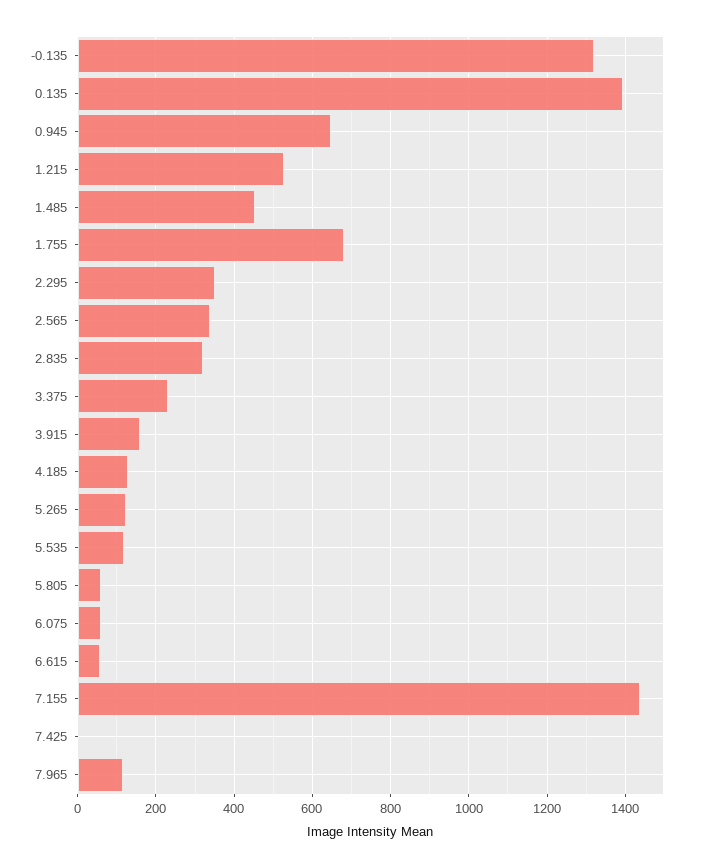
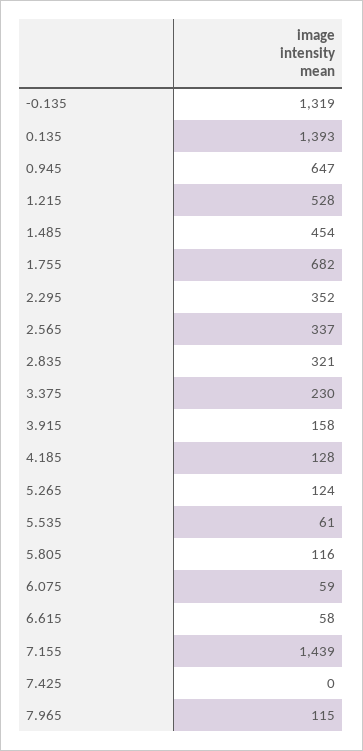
5.535: 120 -> 61
5.805: 60 -> 116

